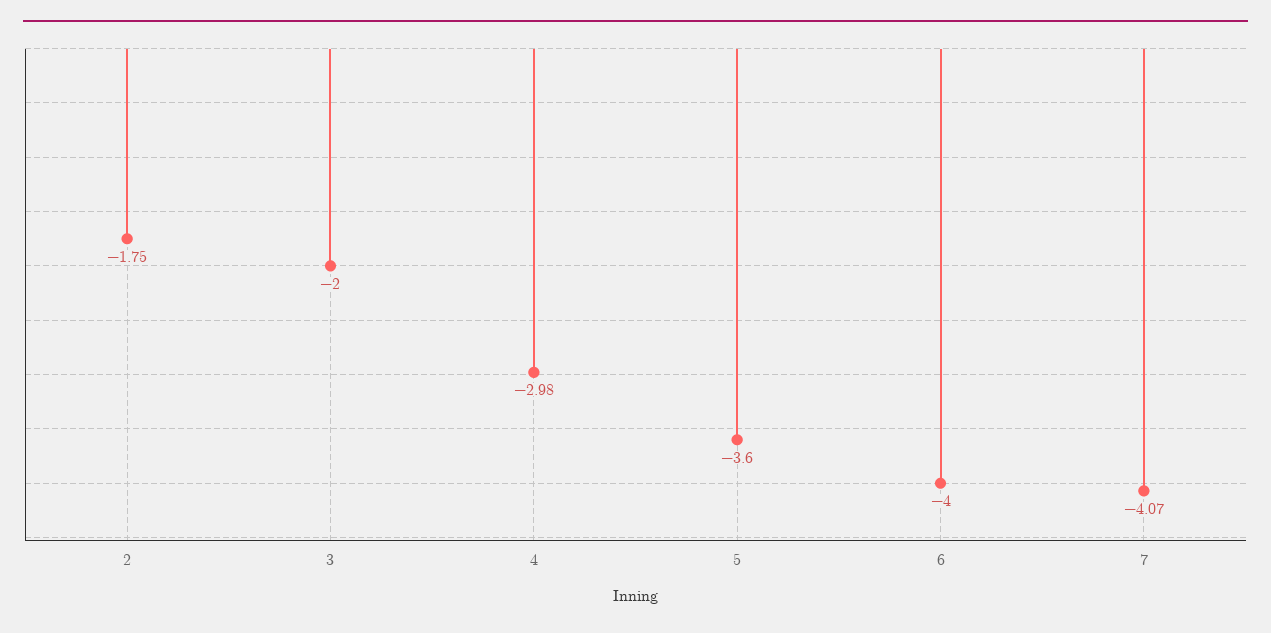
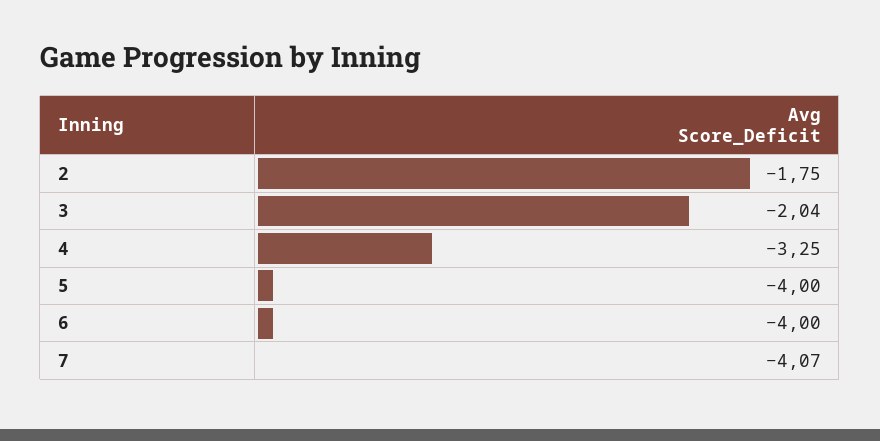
3: -2 -> -2.04
4: -2.98 -> -3.25
5: -3.6 -> -4

